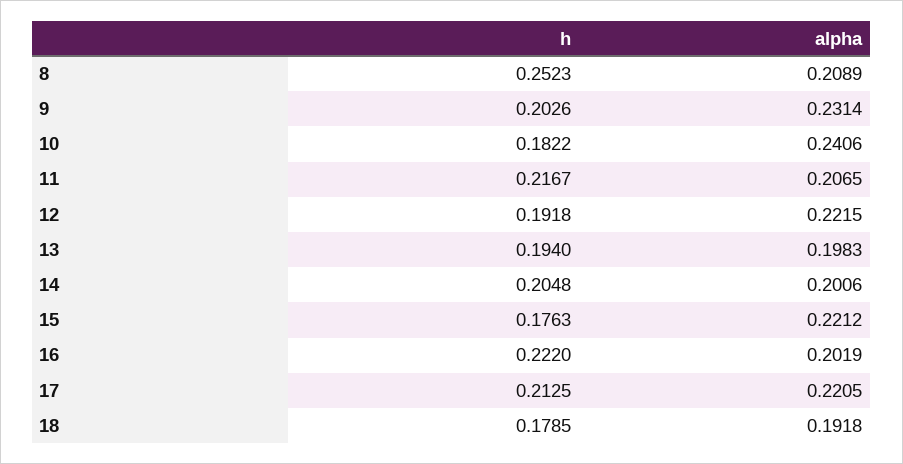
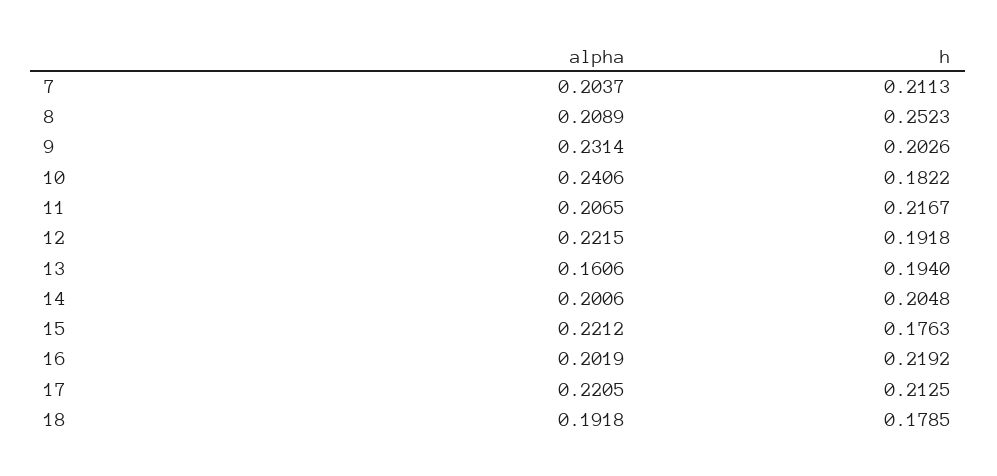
alpha, 13: 0.1983 -> 0.1606
h, 16: 0.222 -> 0.2192
alpha, 7: none -> 0.2037
h, 7: none -> 0.2113

